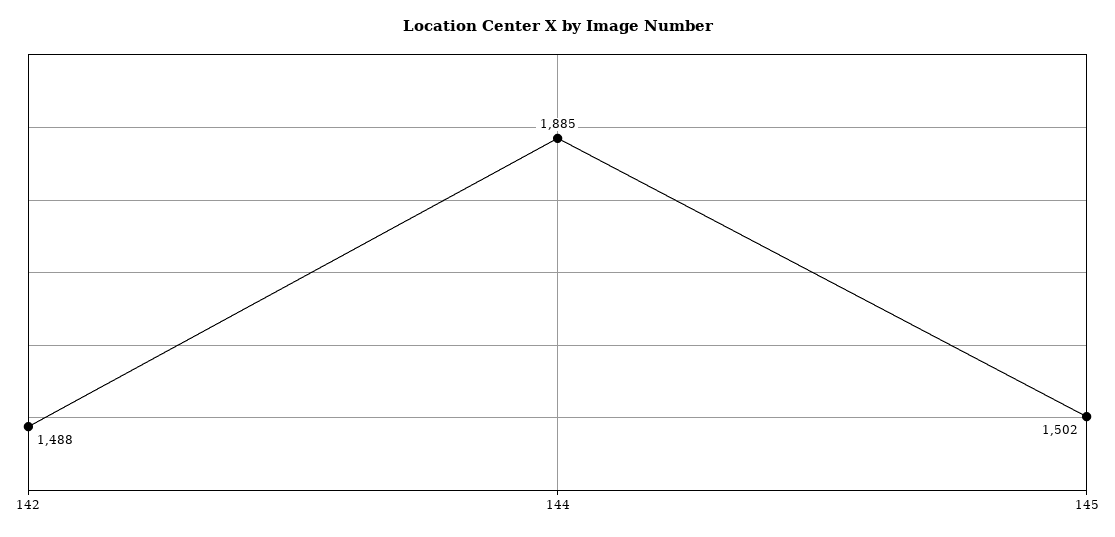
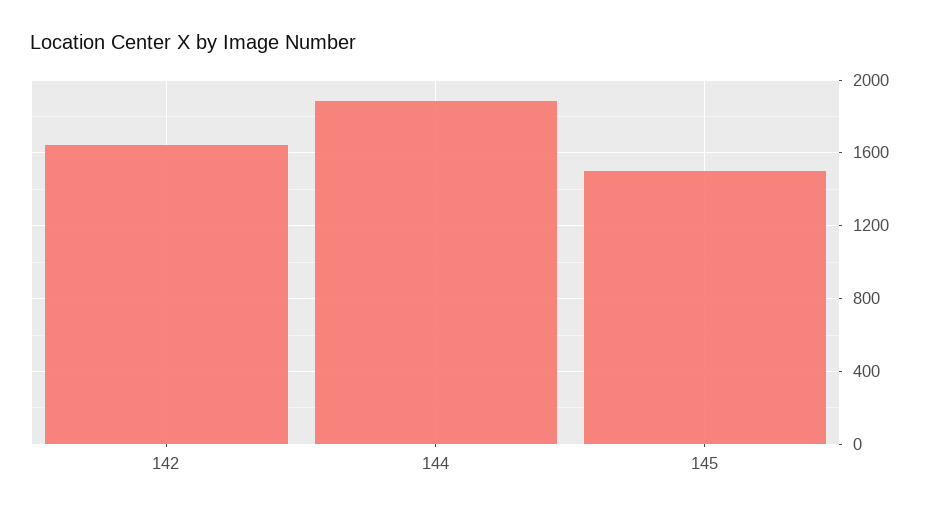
142: 1488 -> 1650

